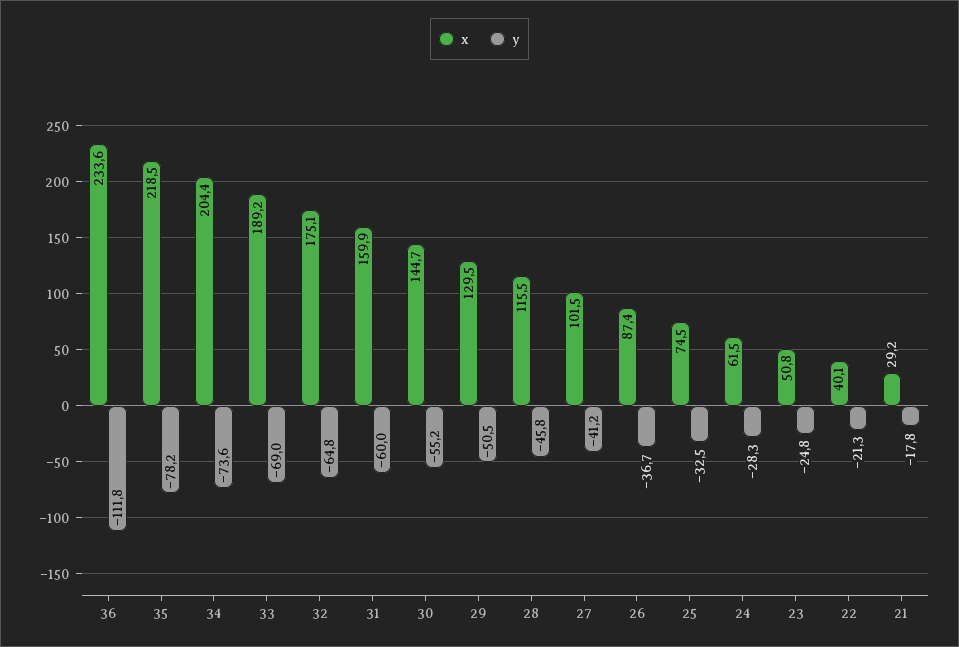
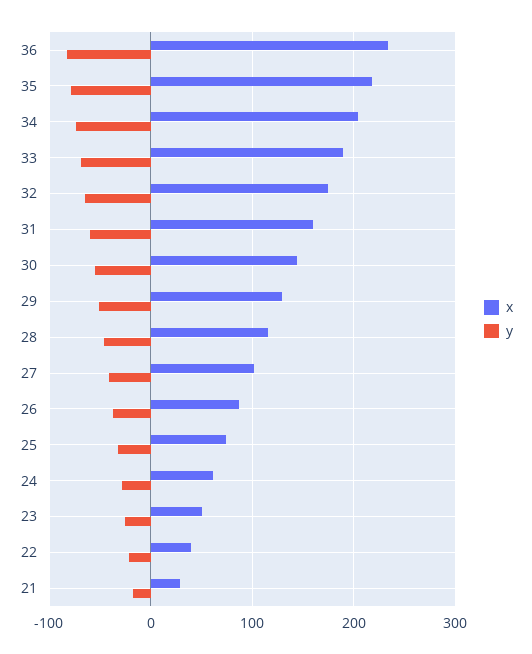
y, 36: -111.8 -> -80

